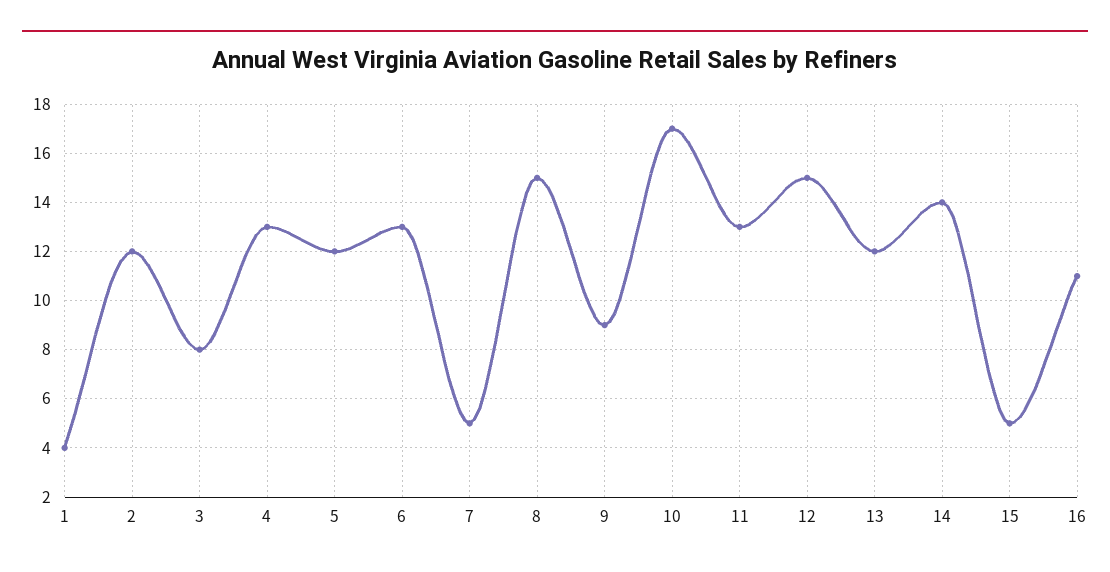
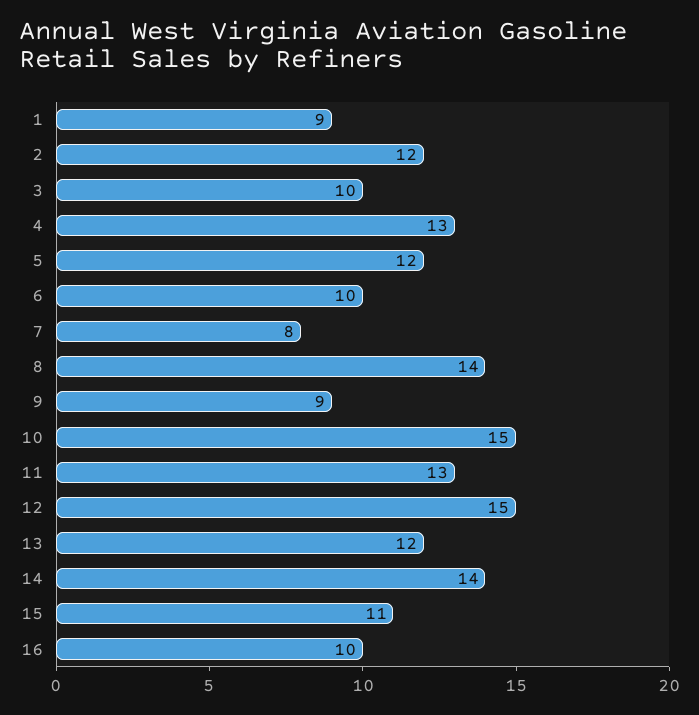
1: 4 -> 9
3: 8 -> 10
6: 13 -> 10
7: 5 -> 8
8: 15 -> 14
10: 17 -> 15
15: 5 -> 11
16: 11 -> 10

